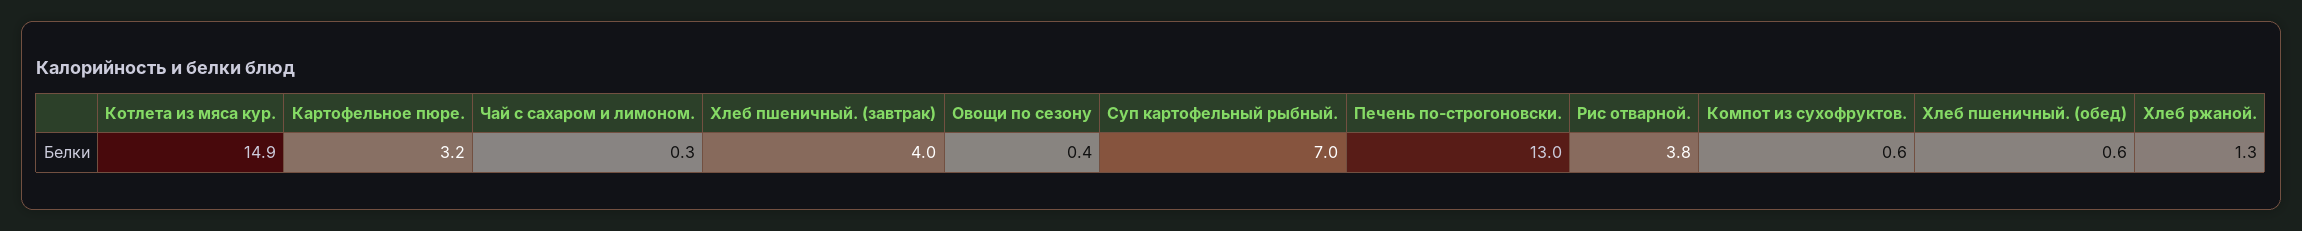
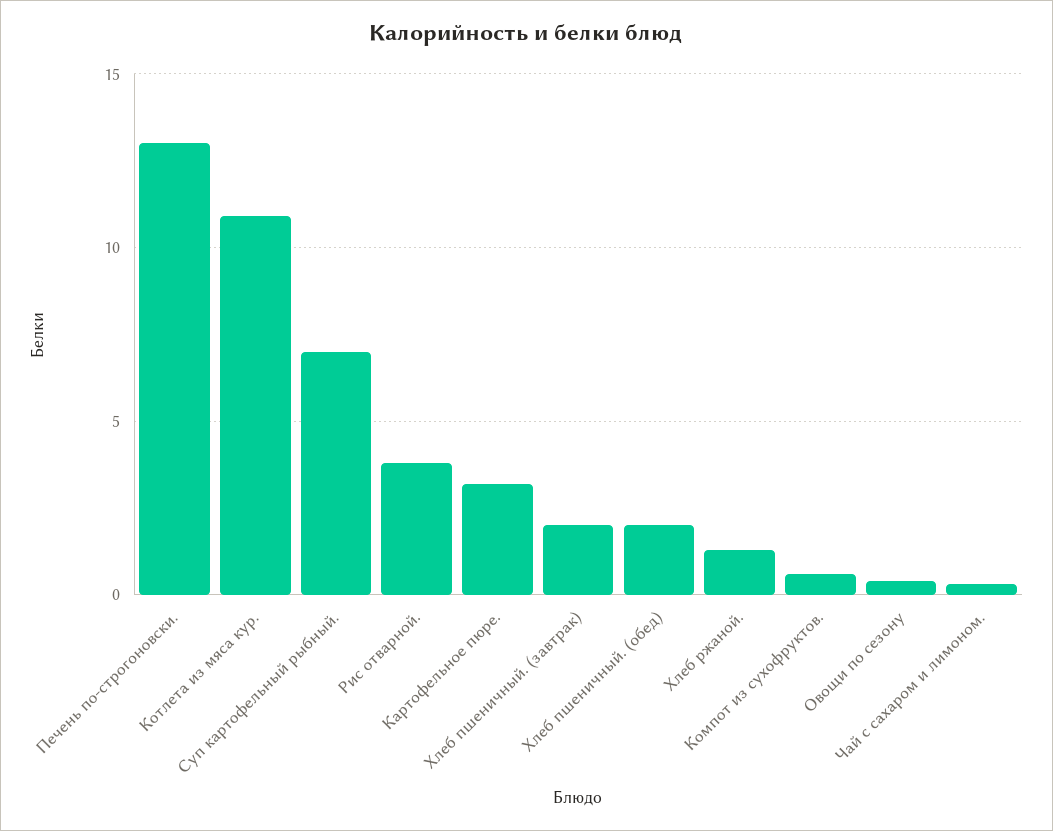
Котлета из мяса кур.: 14.9 -> 11
Хлеб пшеничный. (завтрак): 4 -> 2
Хлеб пшеничный. (обед): 0.6 -> 2

